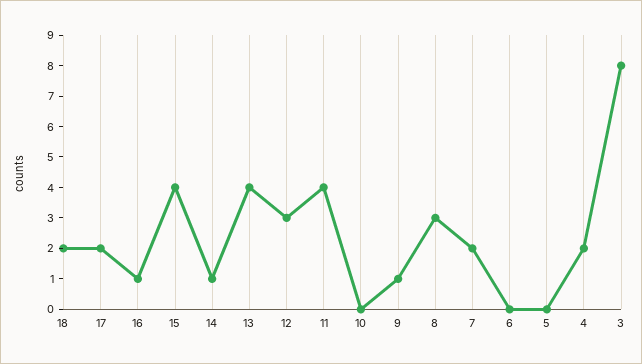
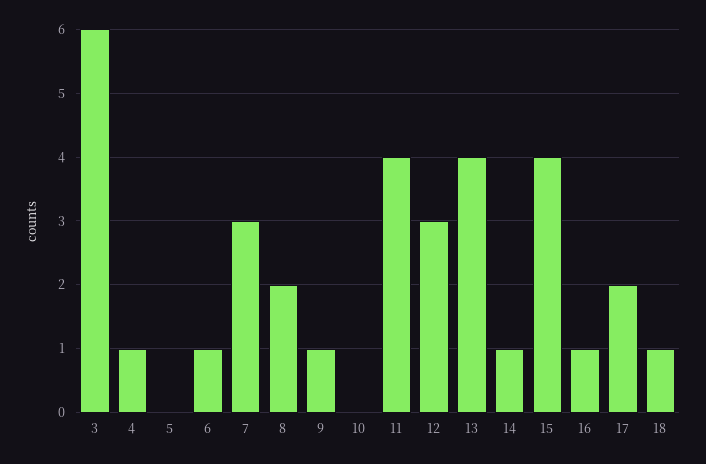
18: 2 -> 1
8: 3 -> 2
7: 2 -> 3
6: 0 -> 1
4: 2 -> 1
3: 8 -> 6

